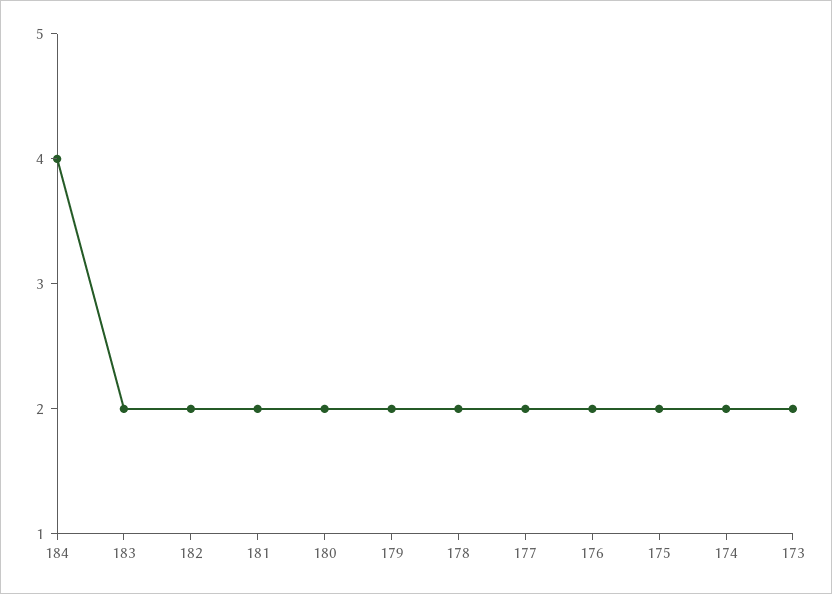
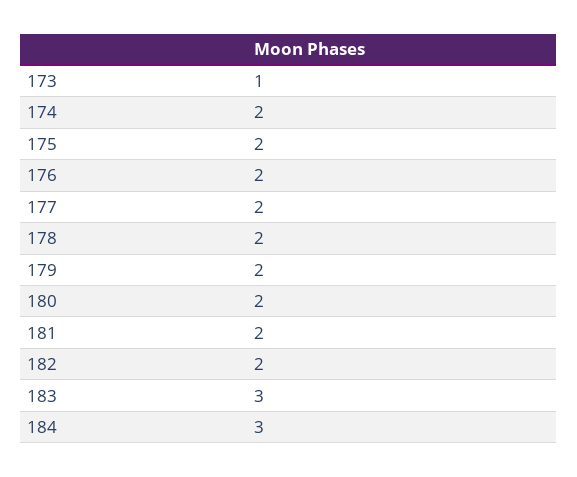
184: 4 -> 3
183: 2 -> 3
173: 2 -> 1

